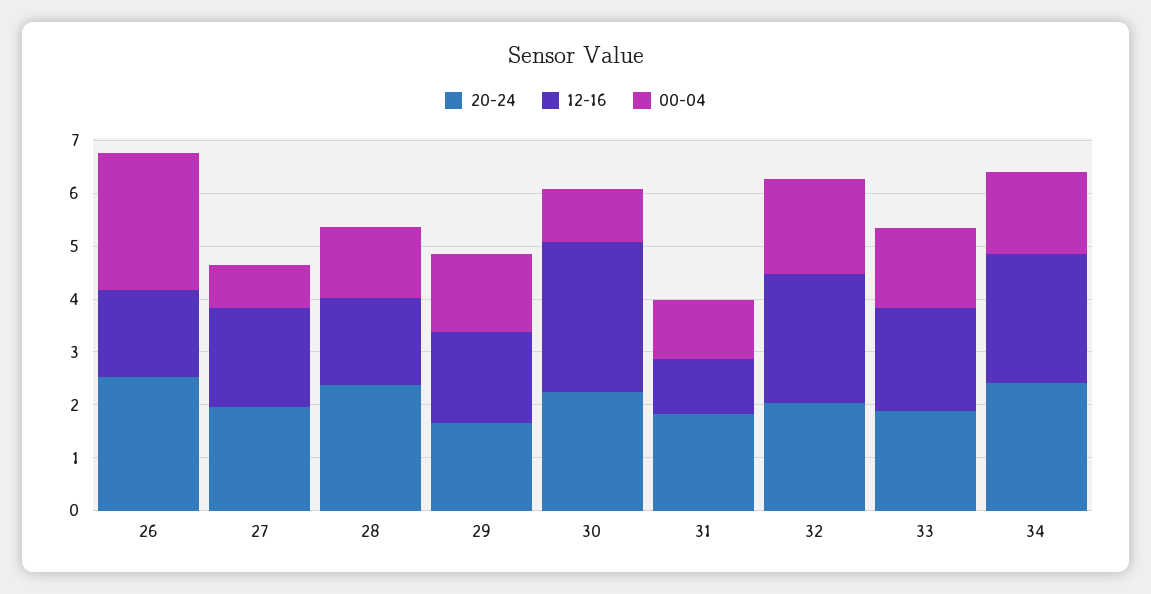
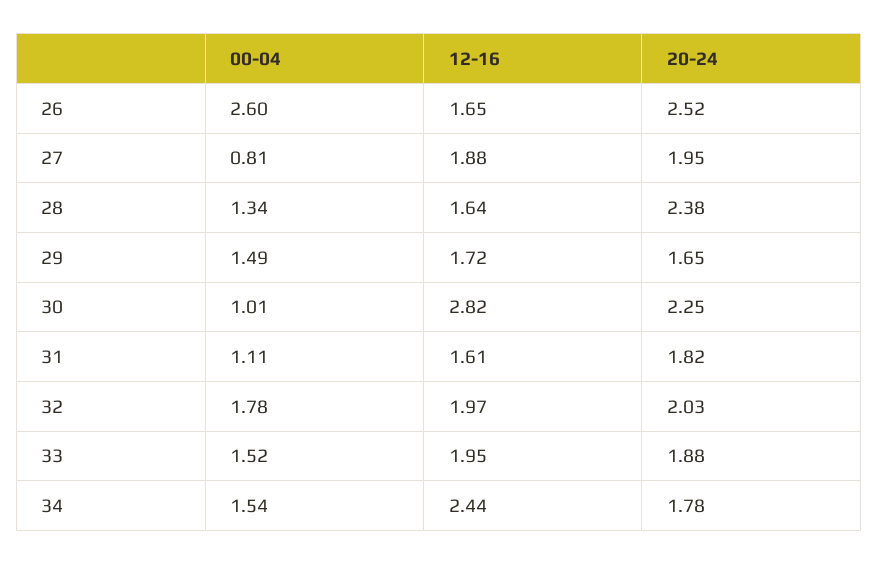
12-16, 31: 1 -> 1.61
12-16, 32: 2.4 -> 1.97
20-24, 34: 2.4 -> 1.78

